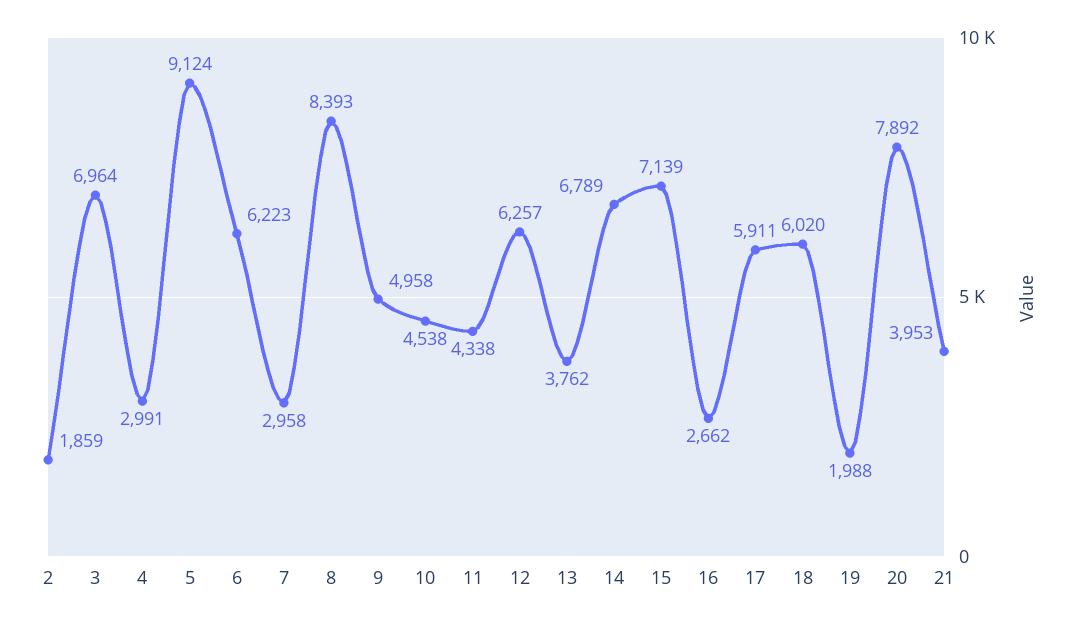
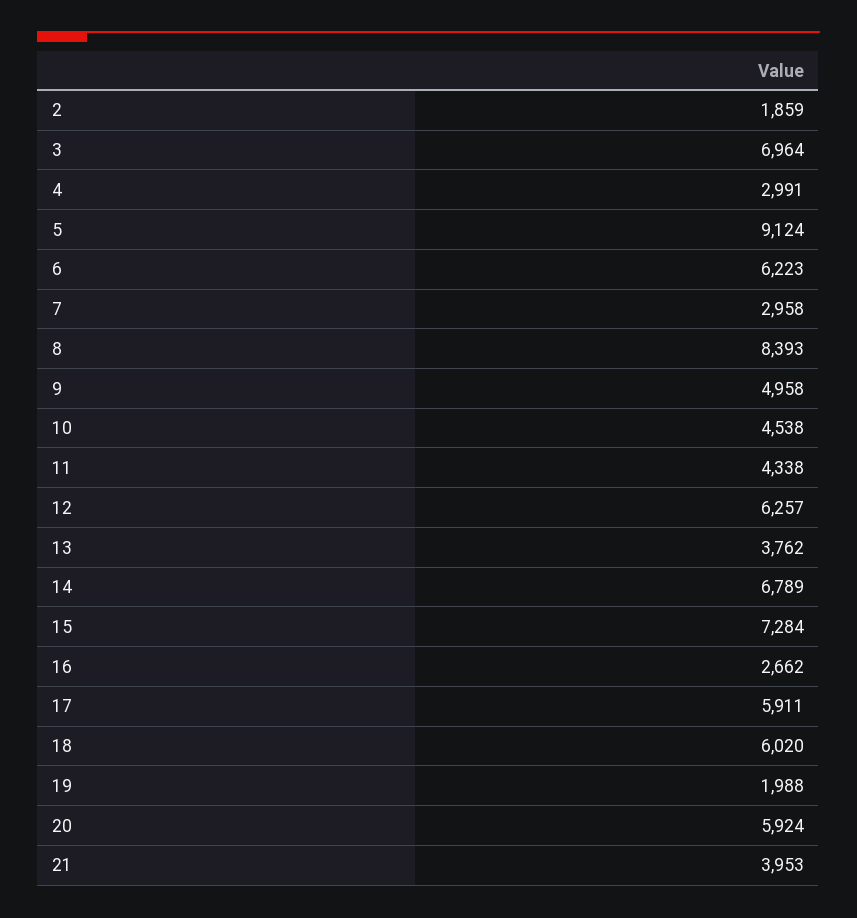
15: 7139 -> 7284
20: 7892 -> 5924

